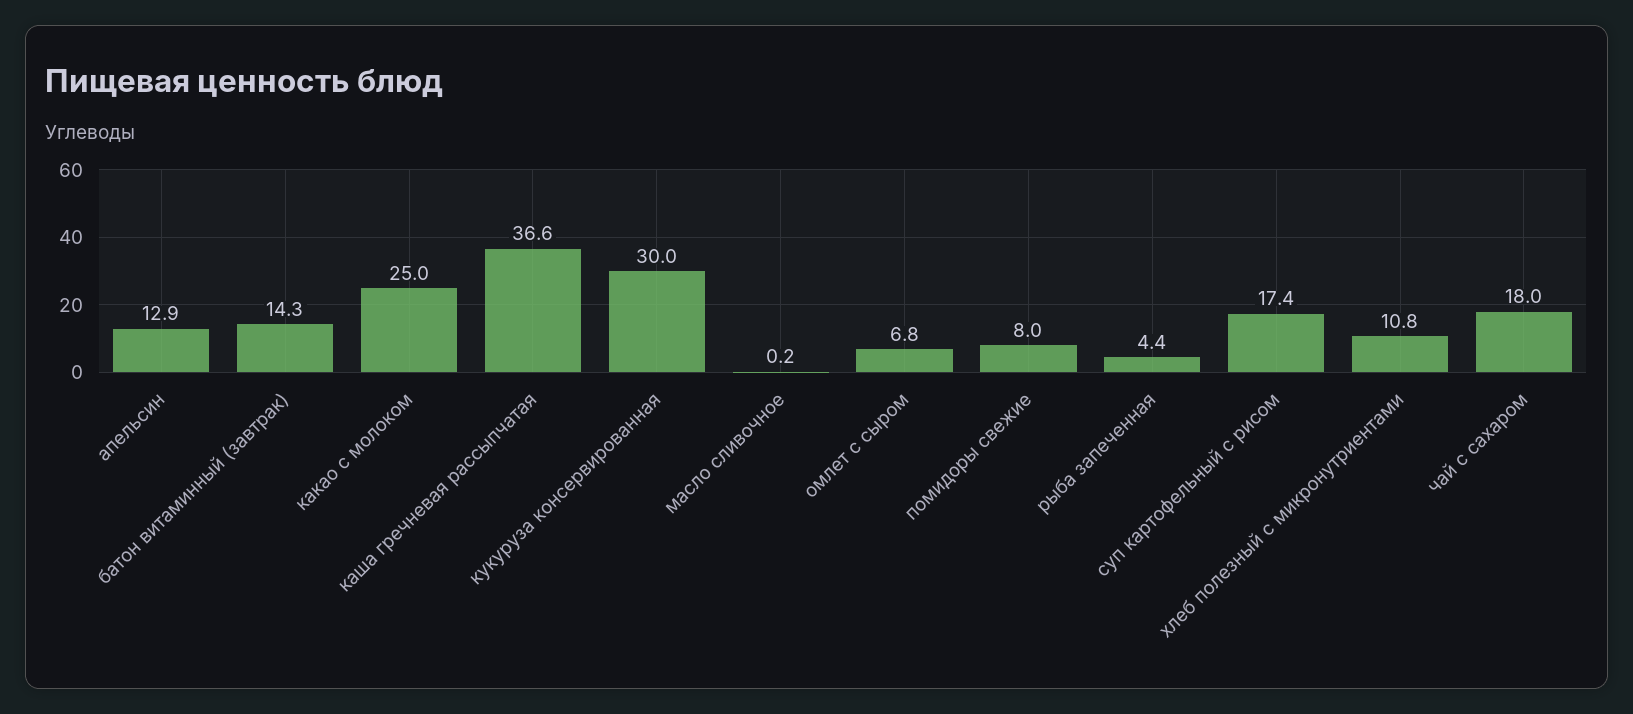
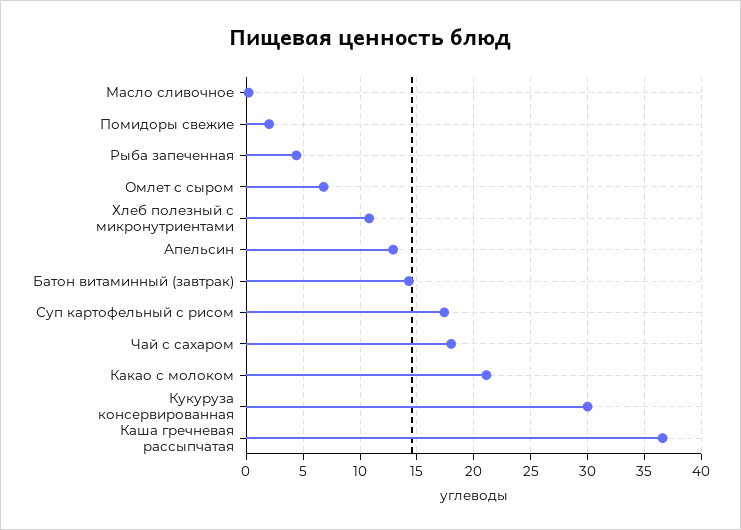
какао с молоком: 25 -> 21
помидоры свежие: 8 -> 2

